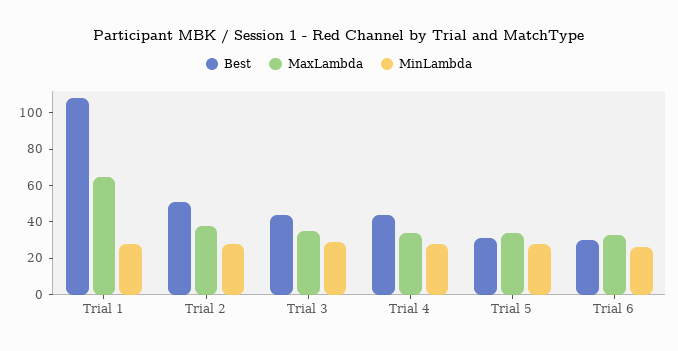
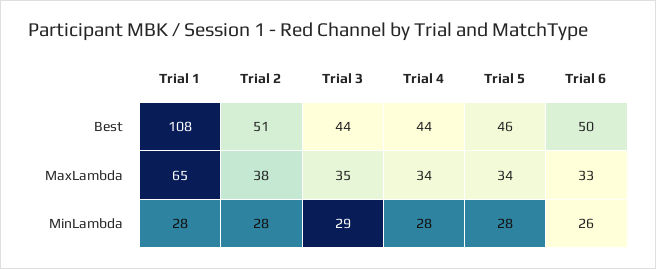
Best, Trial 5: 30 -> 46
Best, Trial 6: 30 -> 50

